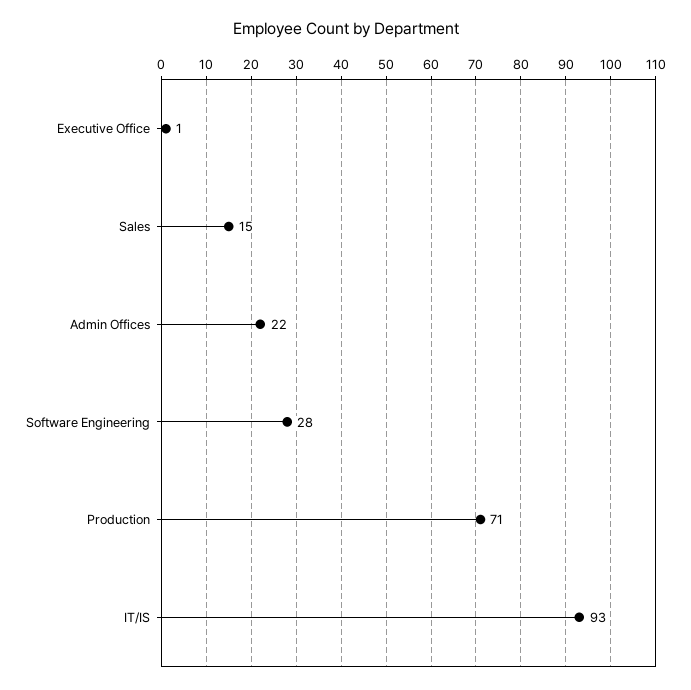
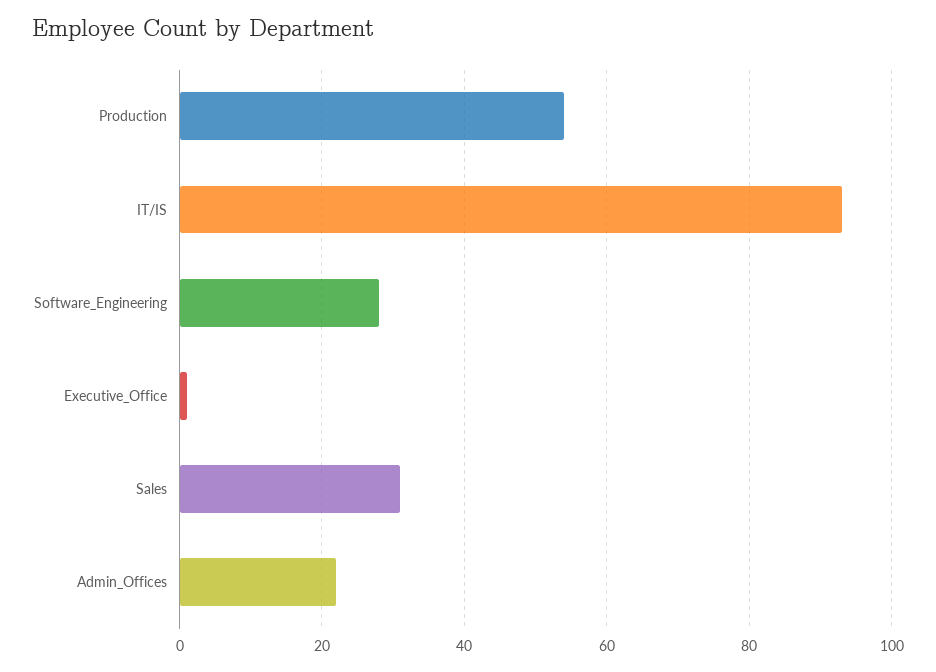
Sales: 15 -> 30
Production: 71 -> 55

